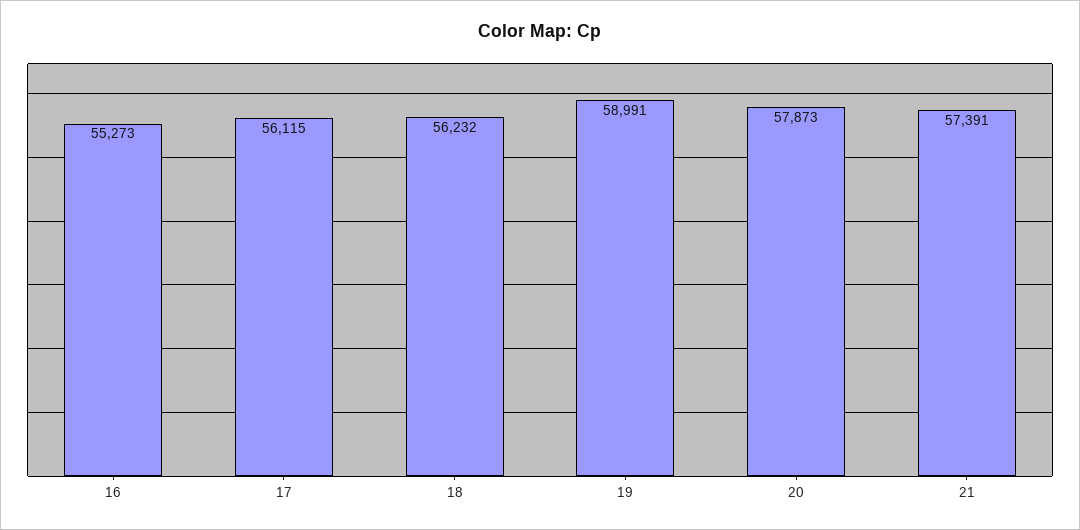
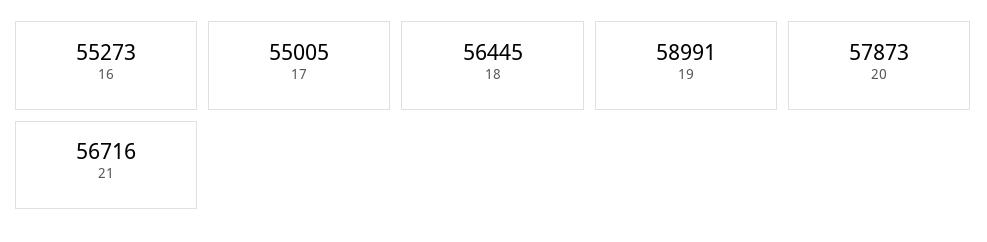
17: 56115 -> 55005
18: 56232 -> 56445
21: 57391 -> 56716

